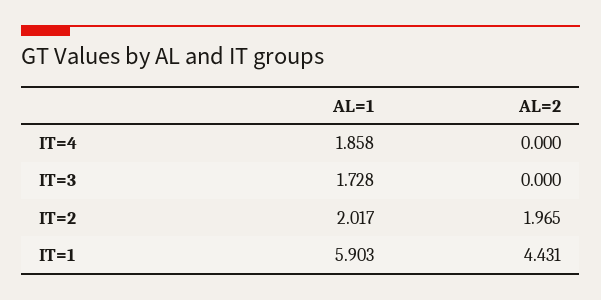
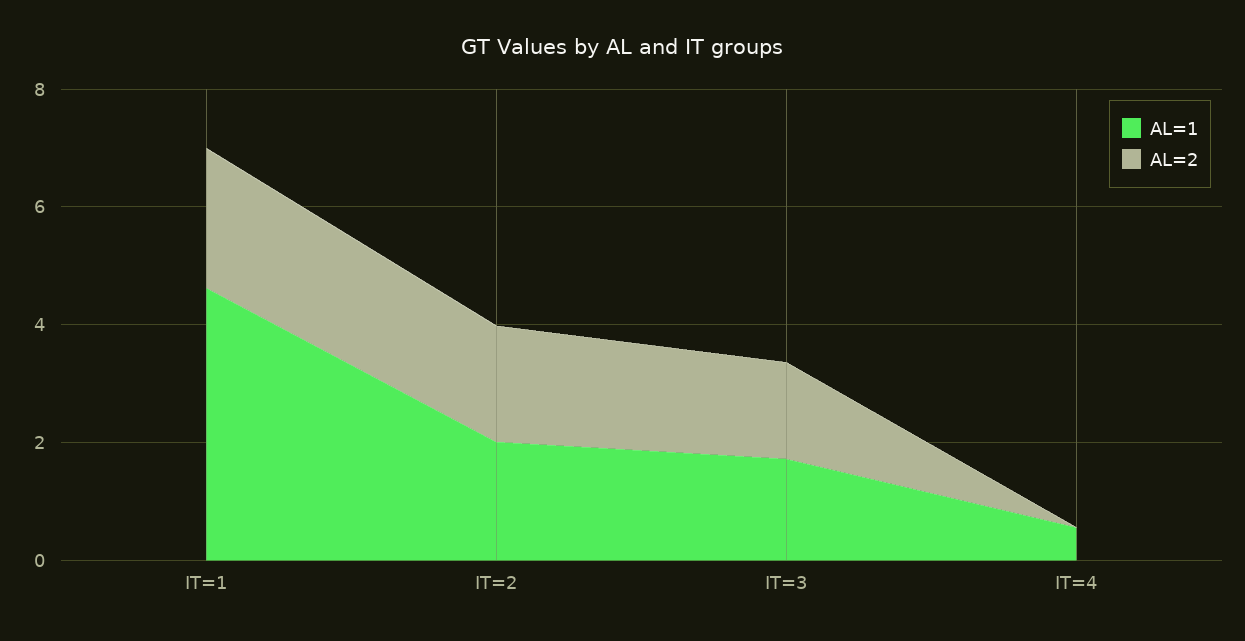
AL=1, IT=4: 1.858 -> 0.5
AL=2, IT=3: 0 -> 1.5
AL=1, IT=1: 5.903 -> 4.5
AL=2, IT=1: 4.431 -> 2.5

